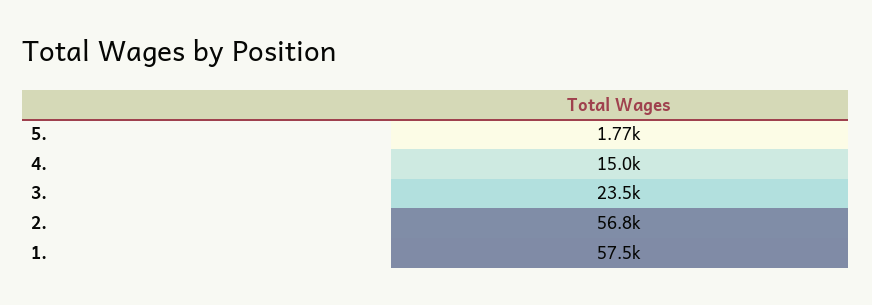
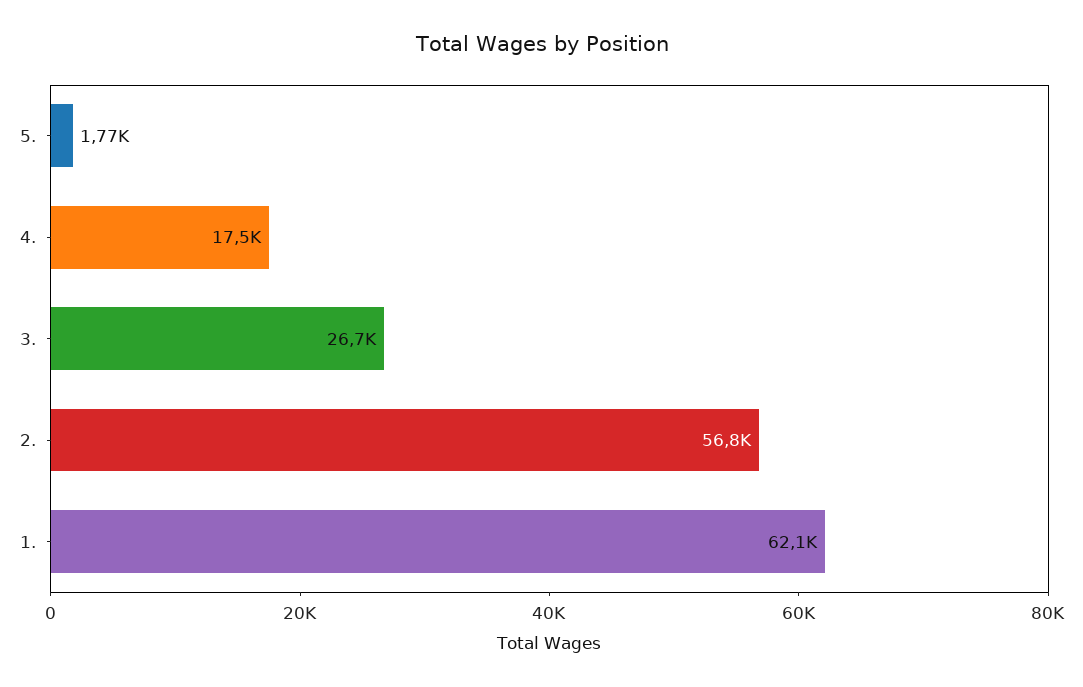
4.: 15000 -> 17500
3.: 23500 -> 26700
1.: 57500 -> 62100

